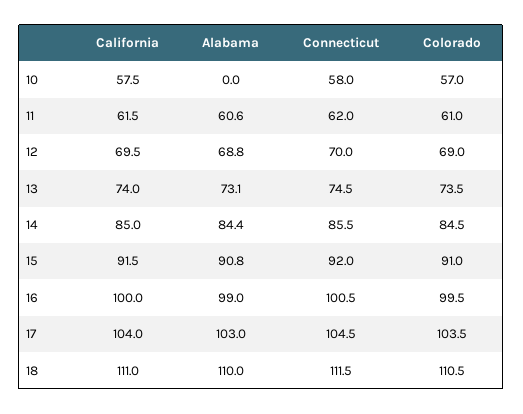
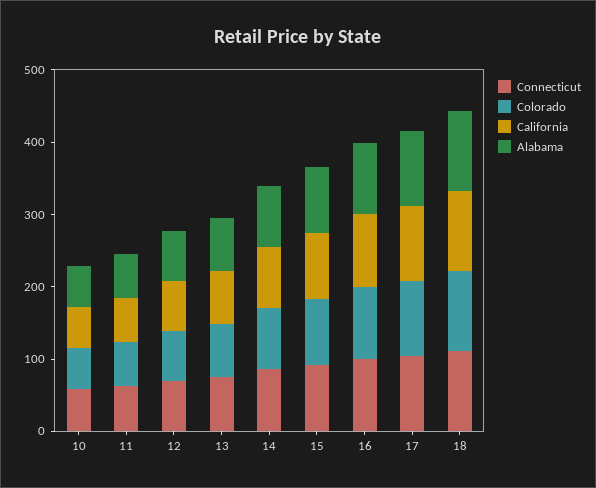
Alabama, 10: 0 -> 60

